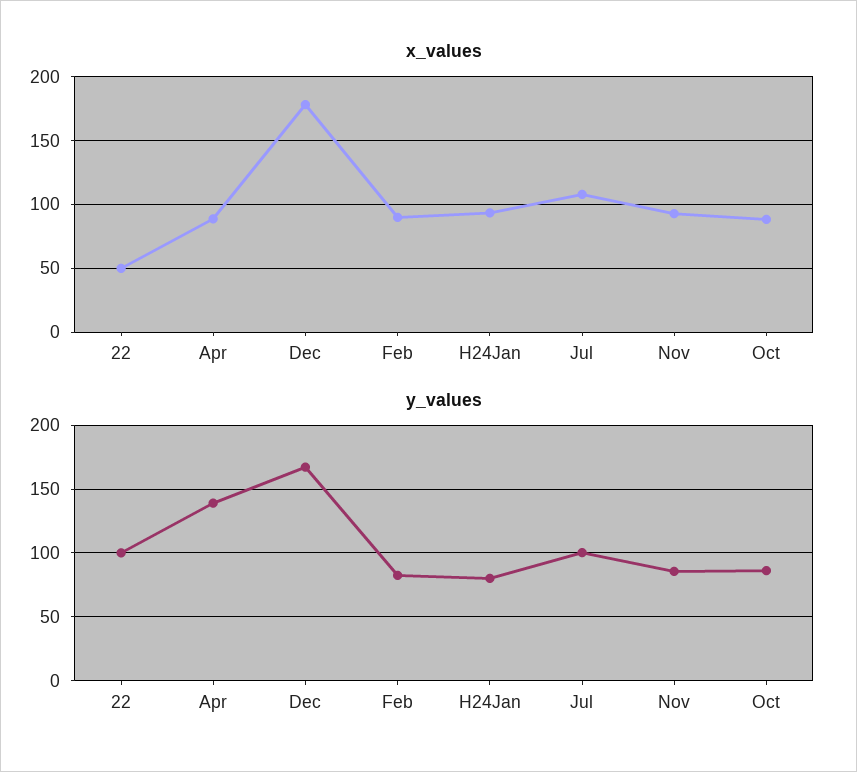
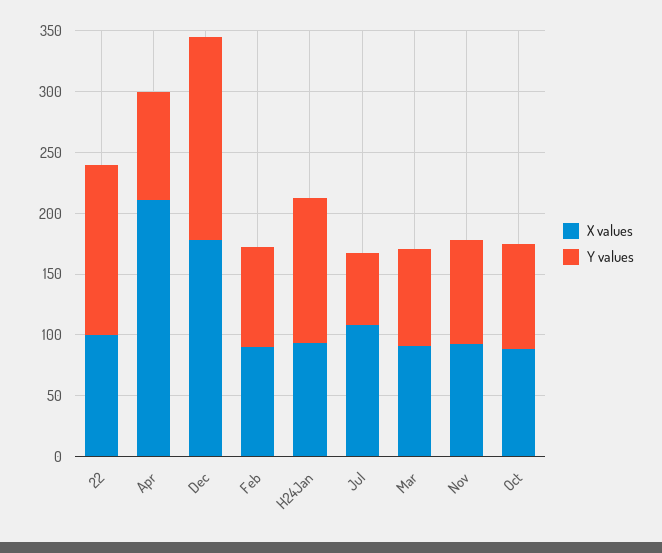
x_values, 22: 50 -> 100
x_values, Apr: 90 -> 210
y_values, 22: 100 -> 140
y_values, Apr: 140 -> 90
y_values, H24Jan: 80 -> 120
y_values, Jul: 100 -> 60
x_values, Mar: none -> 90
y_values, Mar: none -> 80

